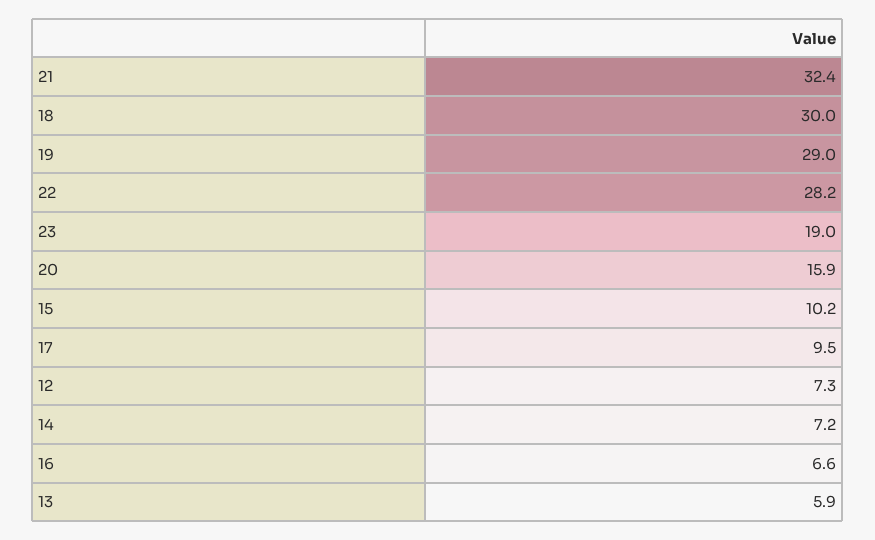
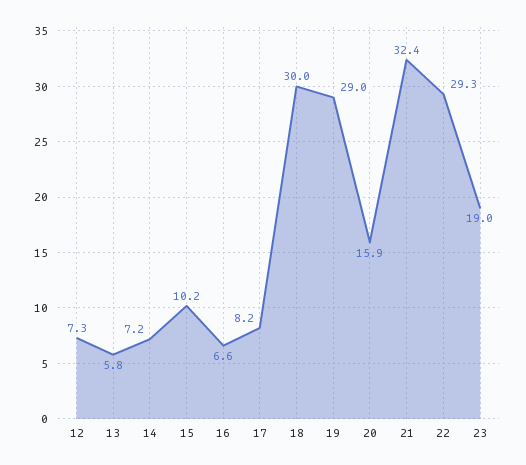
22: 28.2 -> 29.3
17: 9.5 -> 8.2
13: 5.9 -> 5.8

